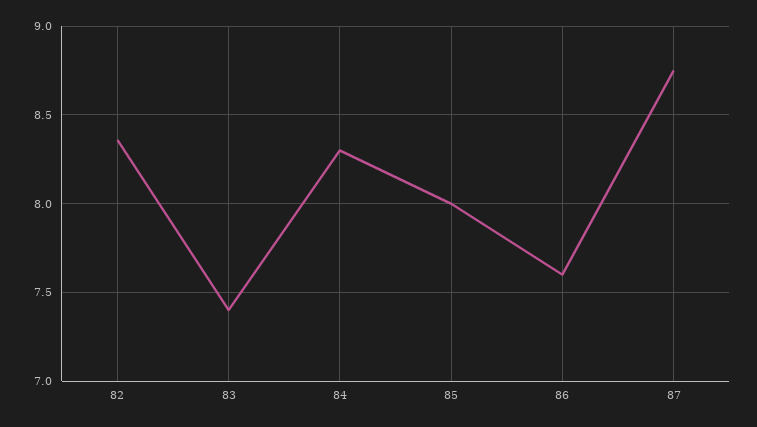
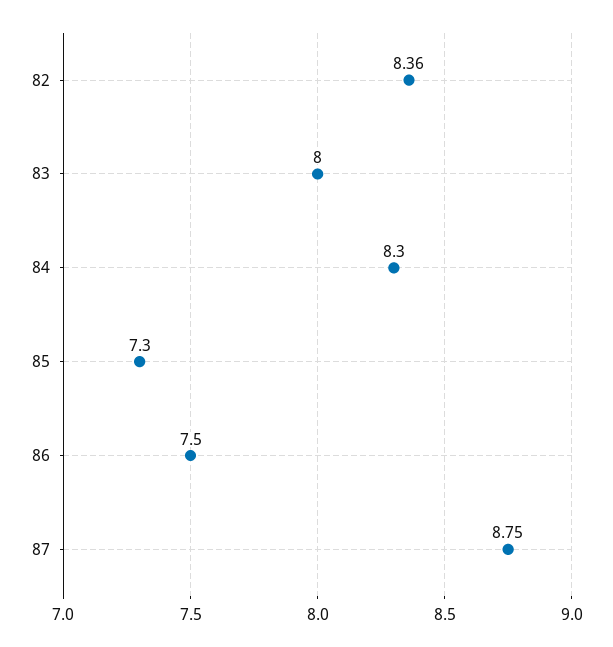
83: 7.4 -> 8
85: 8 -> 7.3
86: 7.6 -> 7.5

